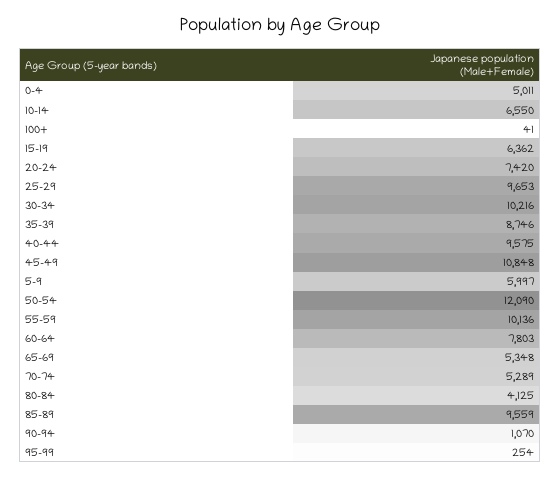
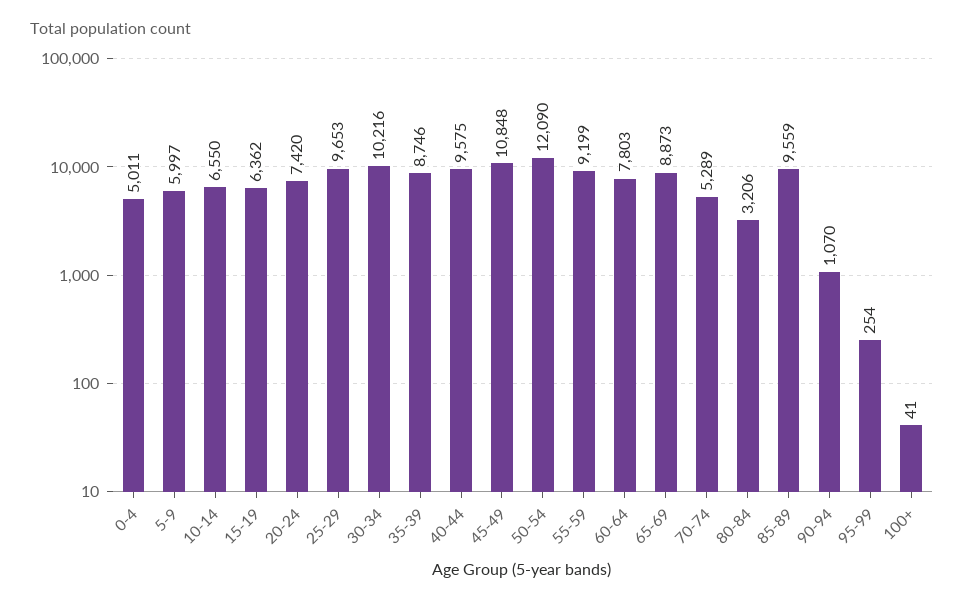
55-59: 10136 -> 9199
65-69: 5348 -> 8873
80-84: 4125 -> 3206

